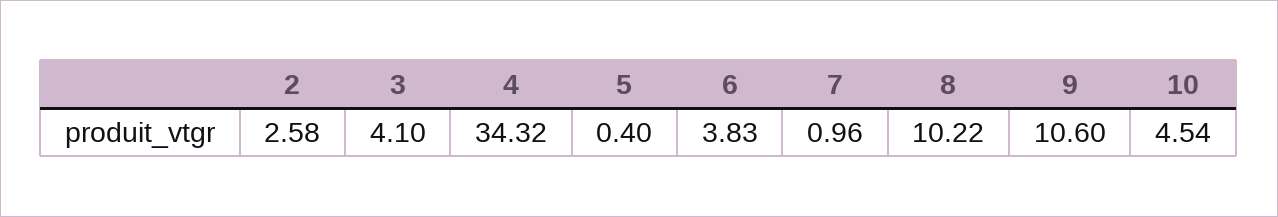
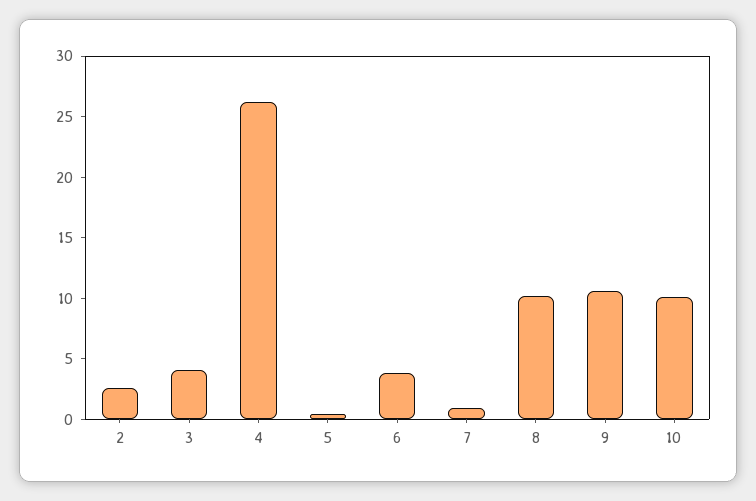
4: 34.32 -> 26
10: 4.54 -> 10

